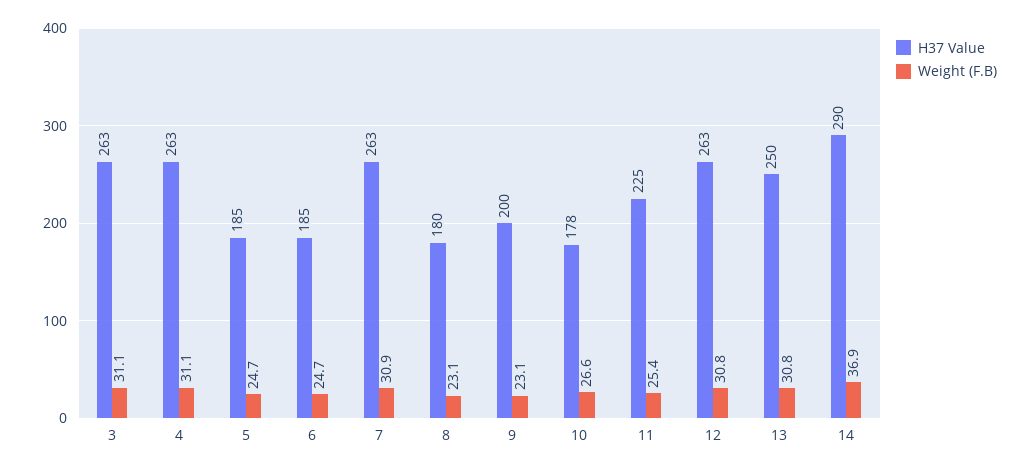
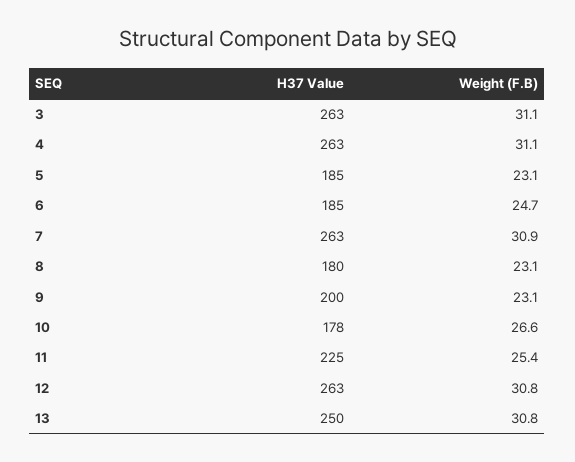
Weight (F.B), 5: 24.7 -> 23.1
H37 Value, 14: 290 -> none
Weight (F.B), 14: 36.9 -> none

